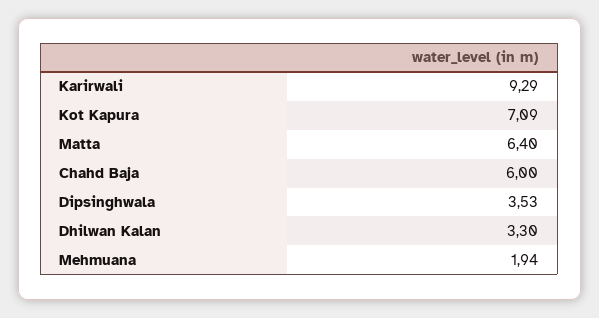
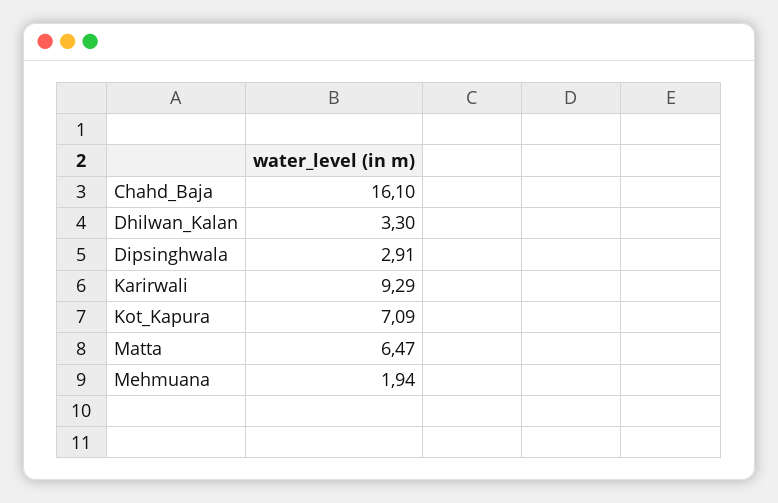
Matta: 6.4 -> 6.47
Chahd Baja: 6 -> 16.1
Dipsinghwala: 3.53 -> 2.91

